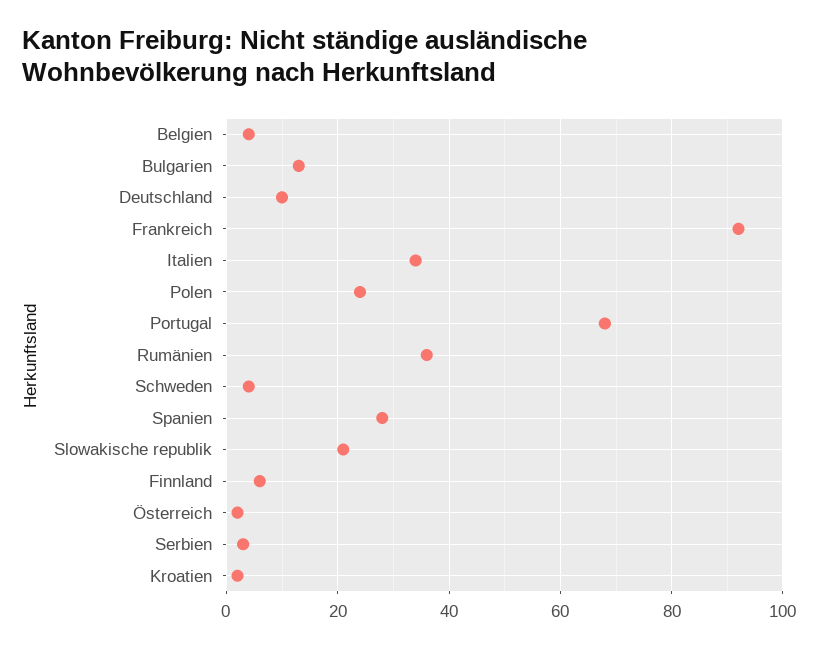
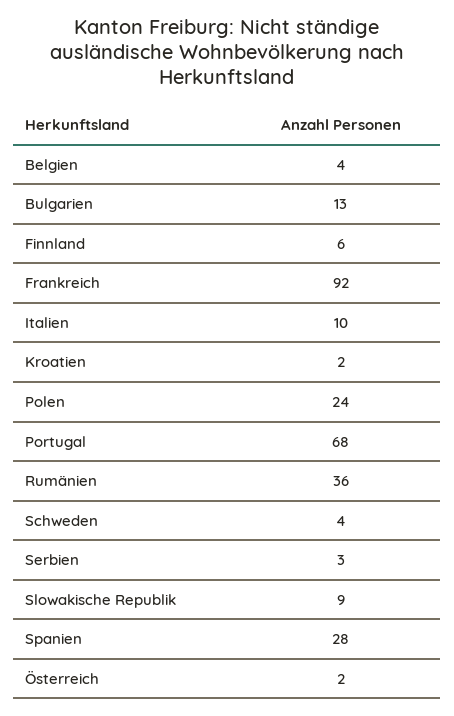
Deutschland: 10 -> none
Italien: 35 -> 10
Slowakische republik: 20 -> 9

